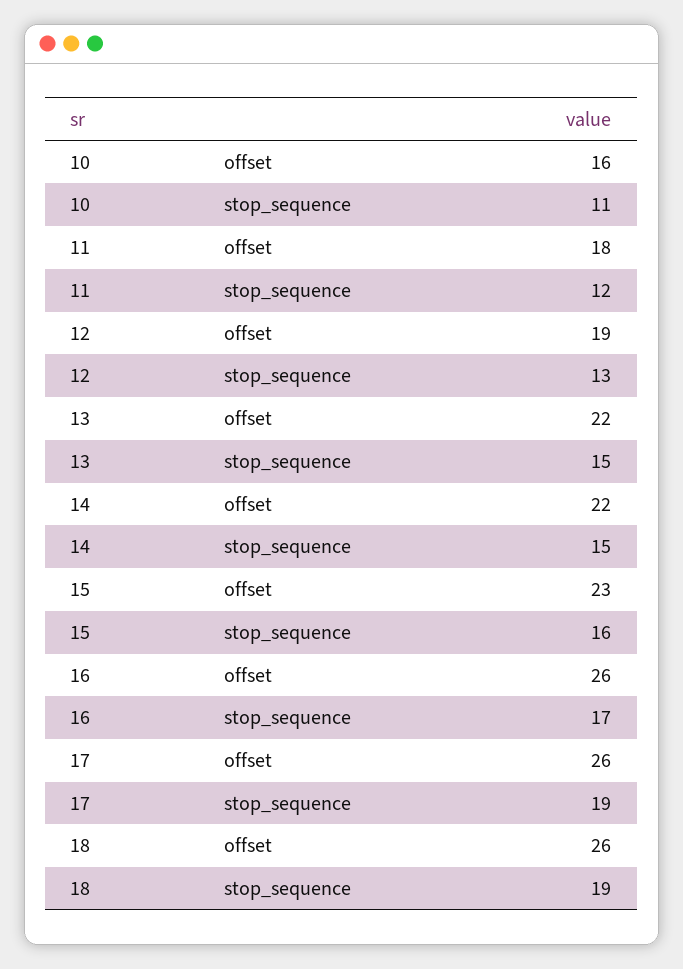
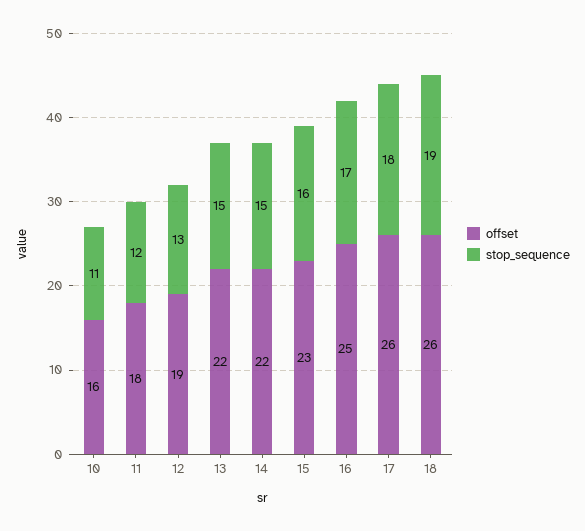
offset, 16: 26 -> 25
stop_sequence, 17: 19 -> 18

